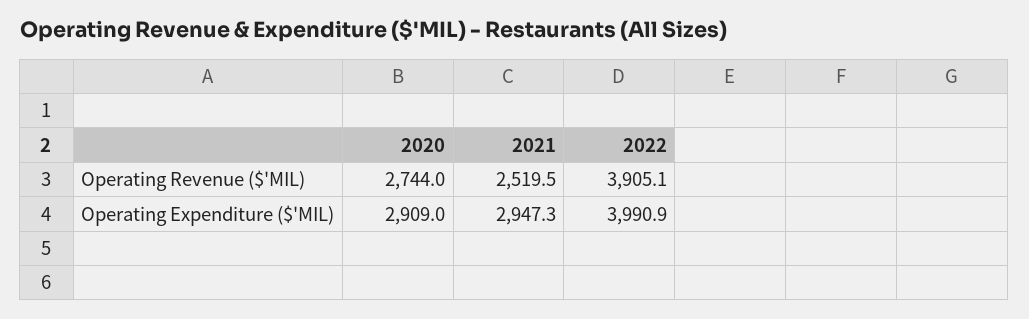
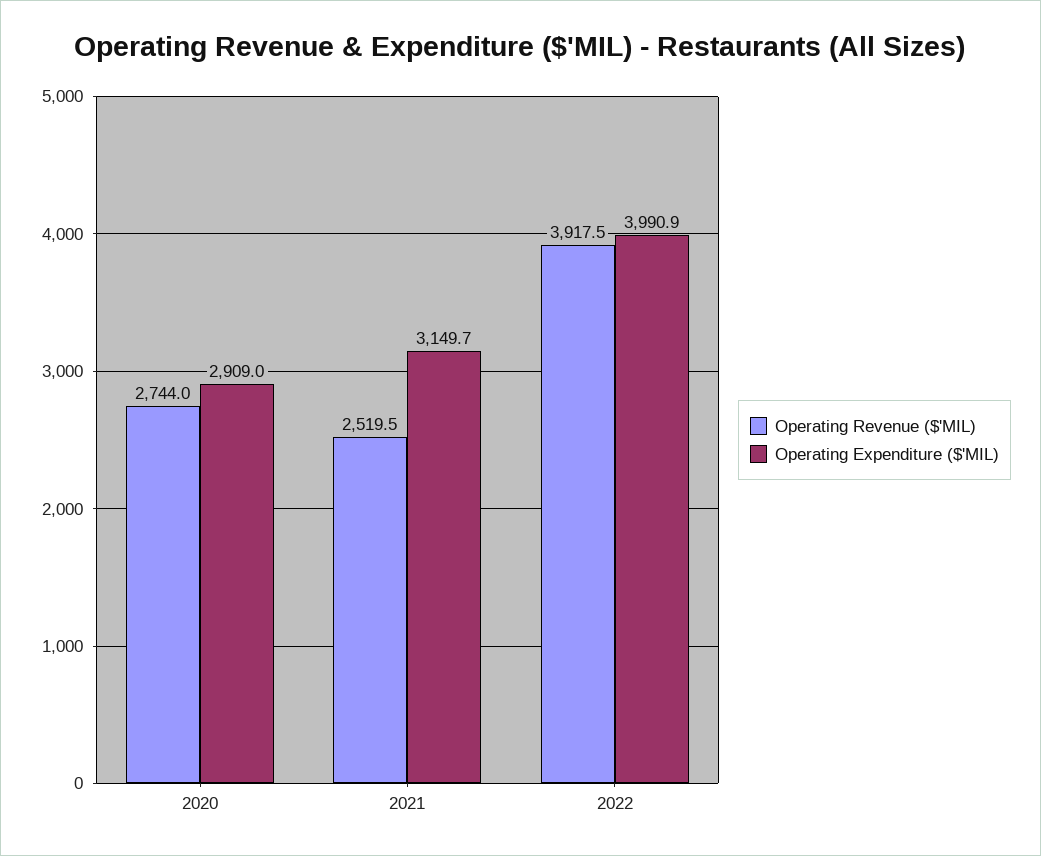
Operating Revenue ($'MIL), 2022: 3905.1 -> 3917.5
Operating Expenditure ($'MIL), 2021: 2947.3 -> 3149.7

